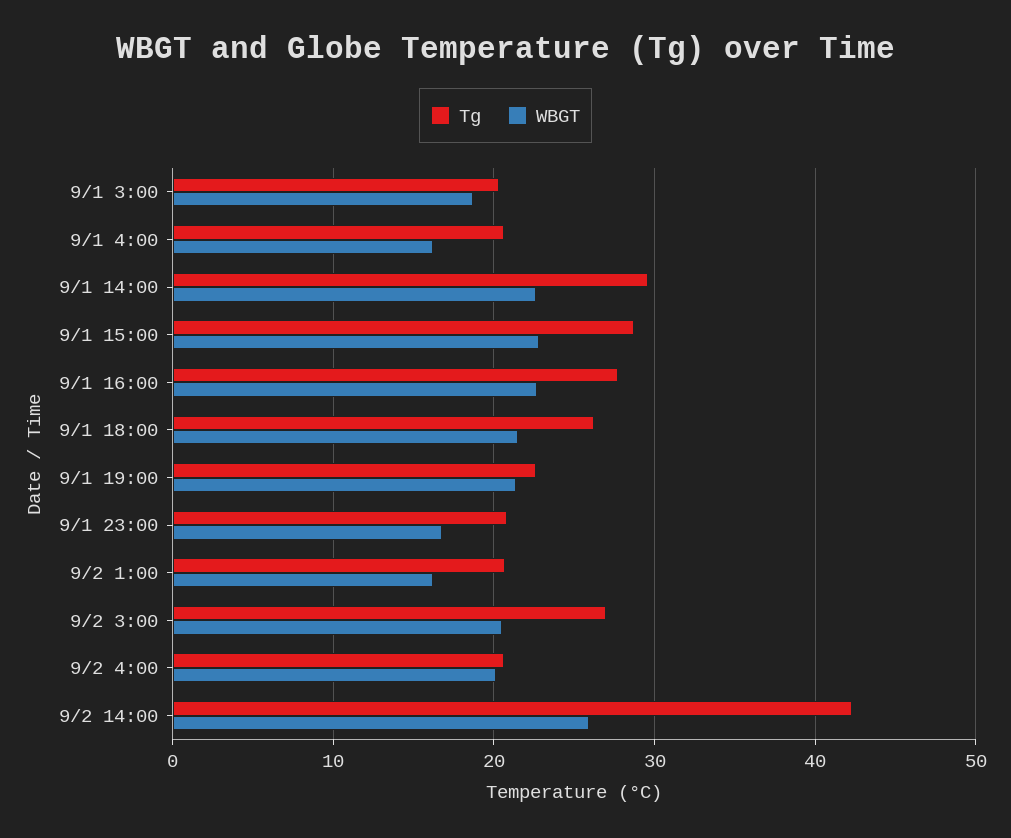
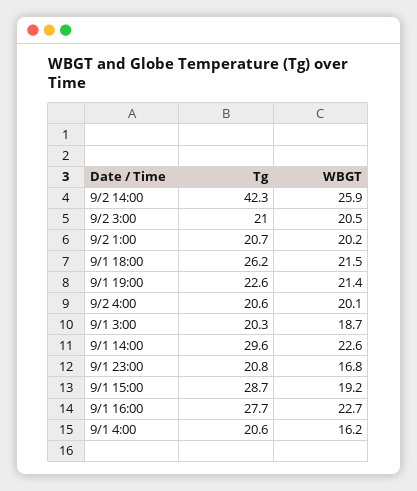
WBGT, 9/1 15:00: 23 -> 19.2
WBGT, 9/2 1:00: 16 -> 20.2
Tg, 9/2 3:00: 27 -> 21

